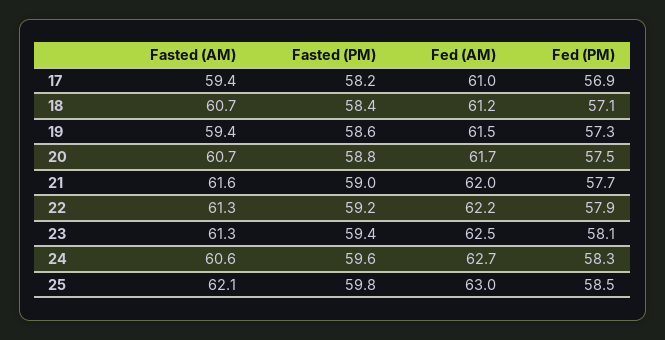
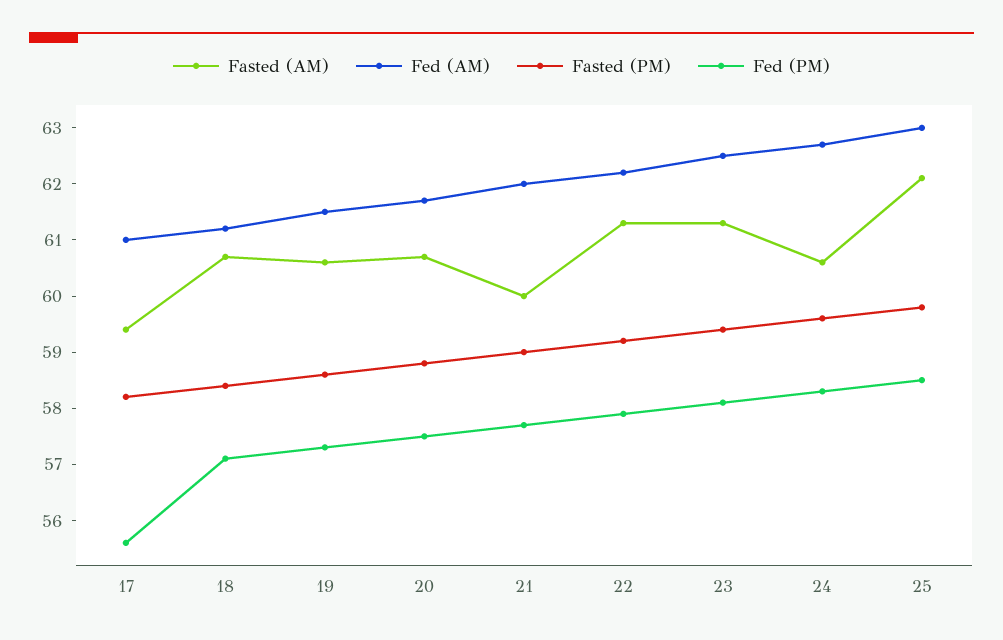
Fed (PM), 17: 56.9 -> 55.5
Fasted (AM), 19: 59.4 -> 60.5
Fasted (AM), 21: 61.6 -> 60

